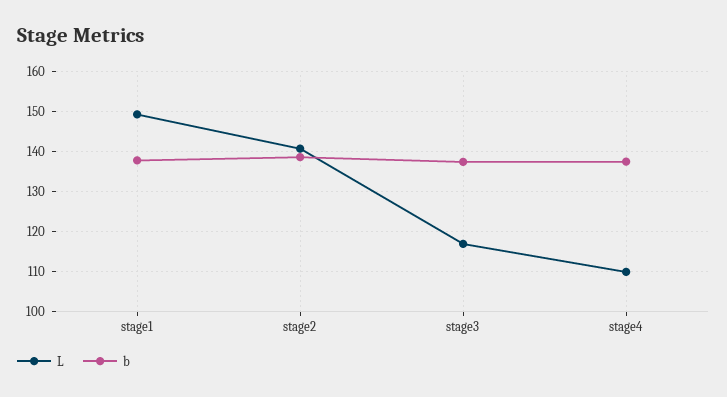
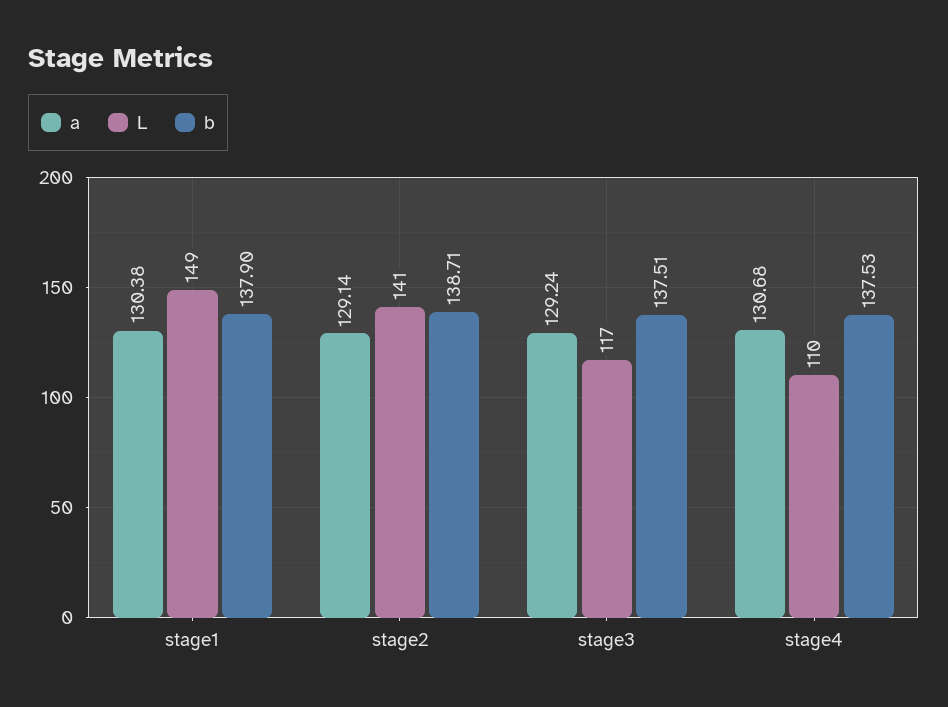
a, stage1: none -> 130.38
a, stage2: none -> 129.14
a, stage3: none -> 129.24
a, stage4: none -> 130.68

